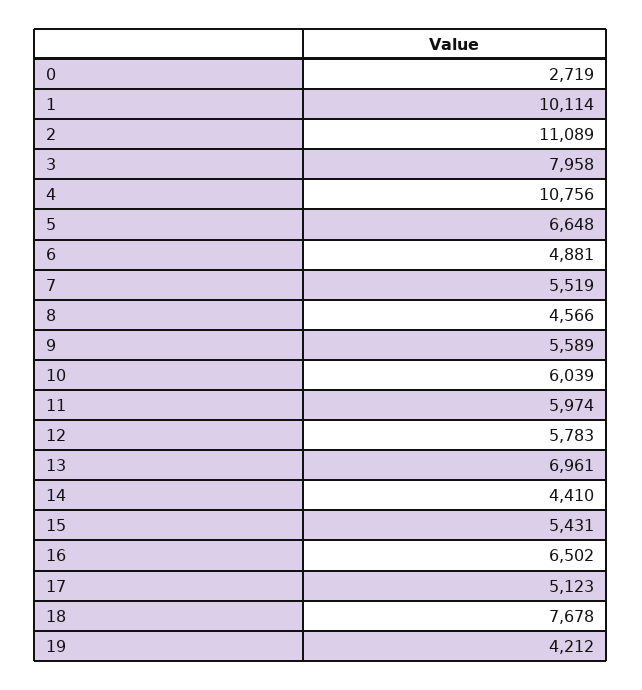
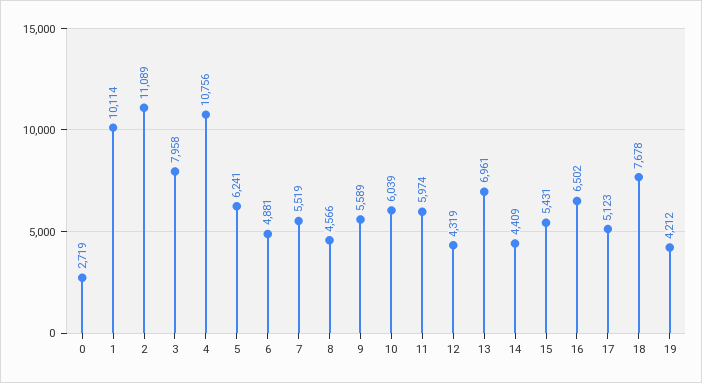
5: 6648 -> 6241
12: 5783 -> 4319
14: 4410 -> 4409

